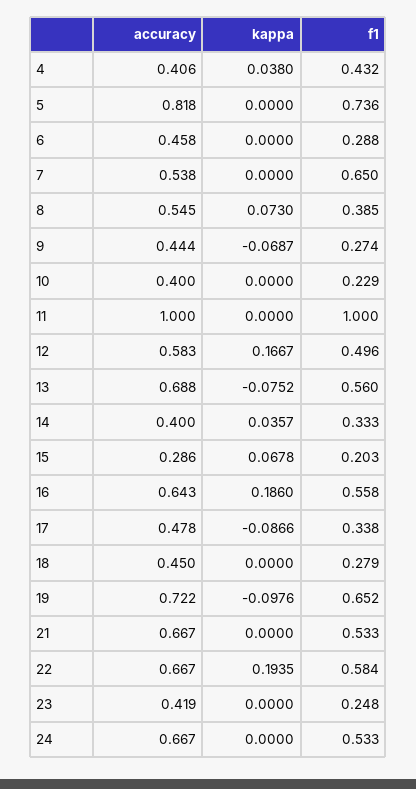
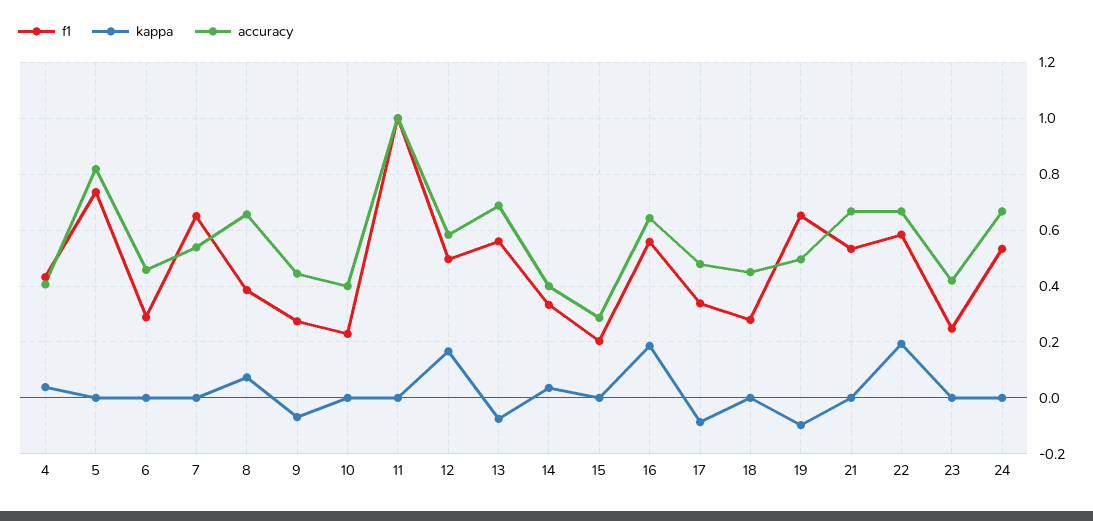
accuracy, 8: 0.545 -> 0.65
kappa, 15: 0.0678 -> 0
accuracy, 19: 0.722 -> 0.5

